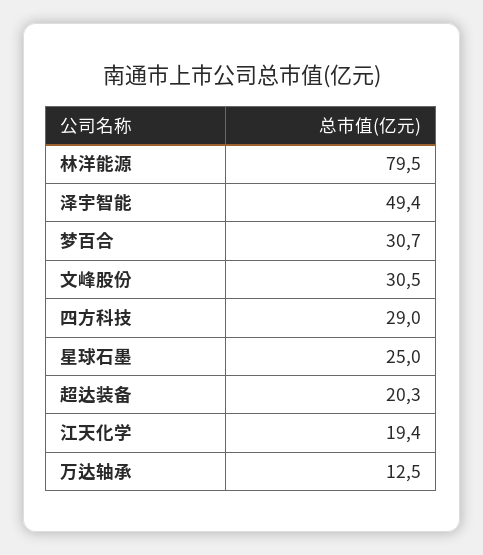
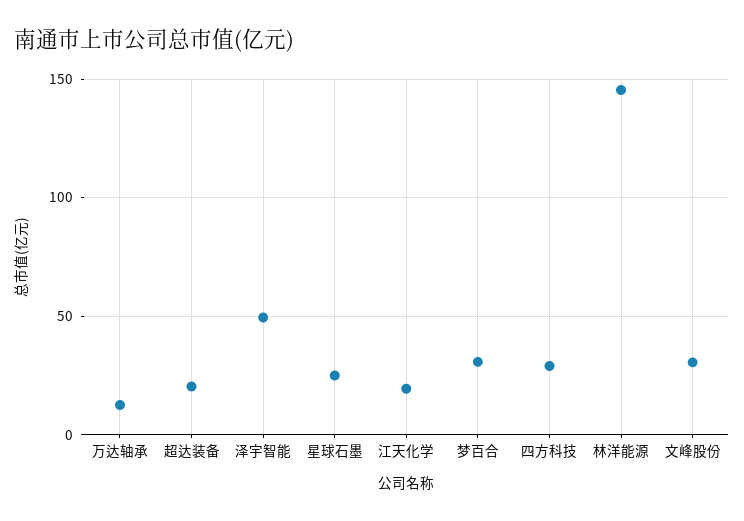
林洋能源: 79.5 -> 145

